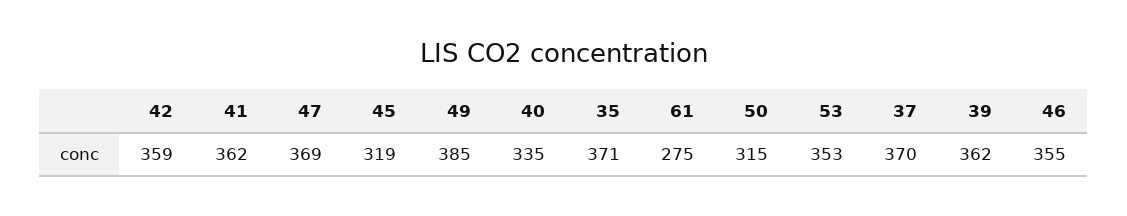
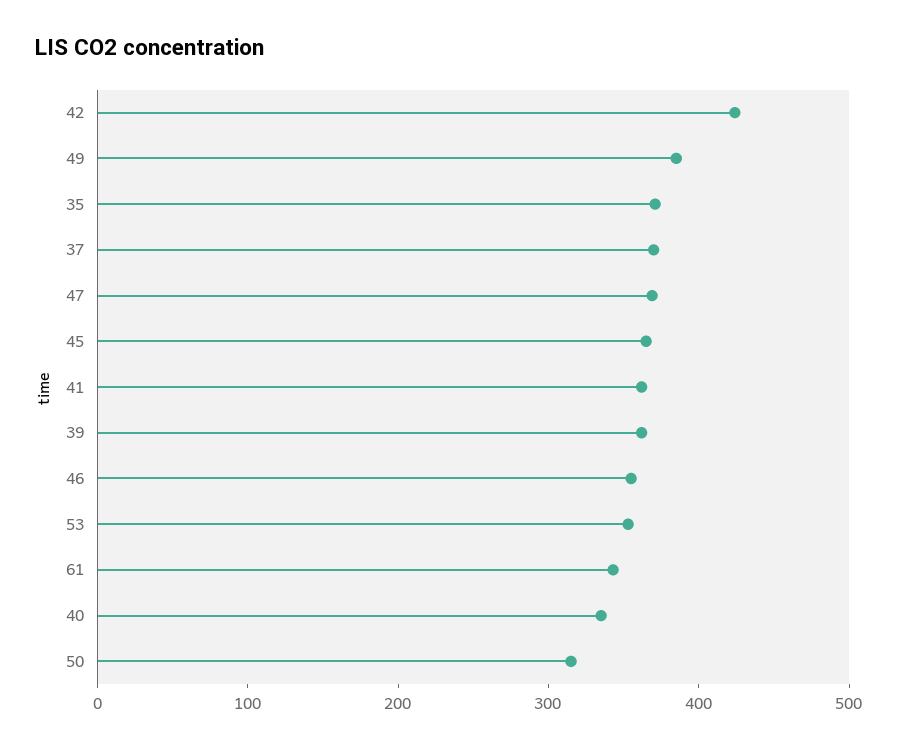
42: 359 -> 420
45: 319 -> 360
61: 275 -> 340

